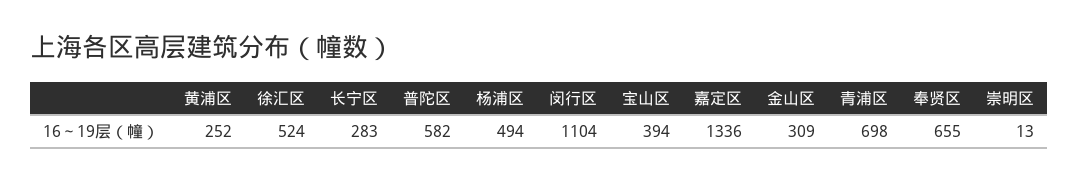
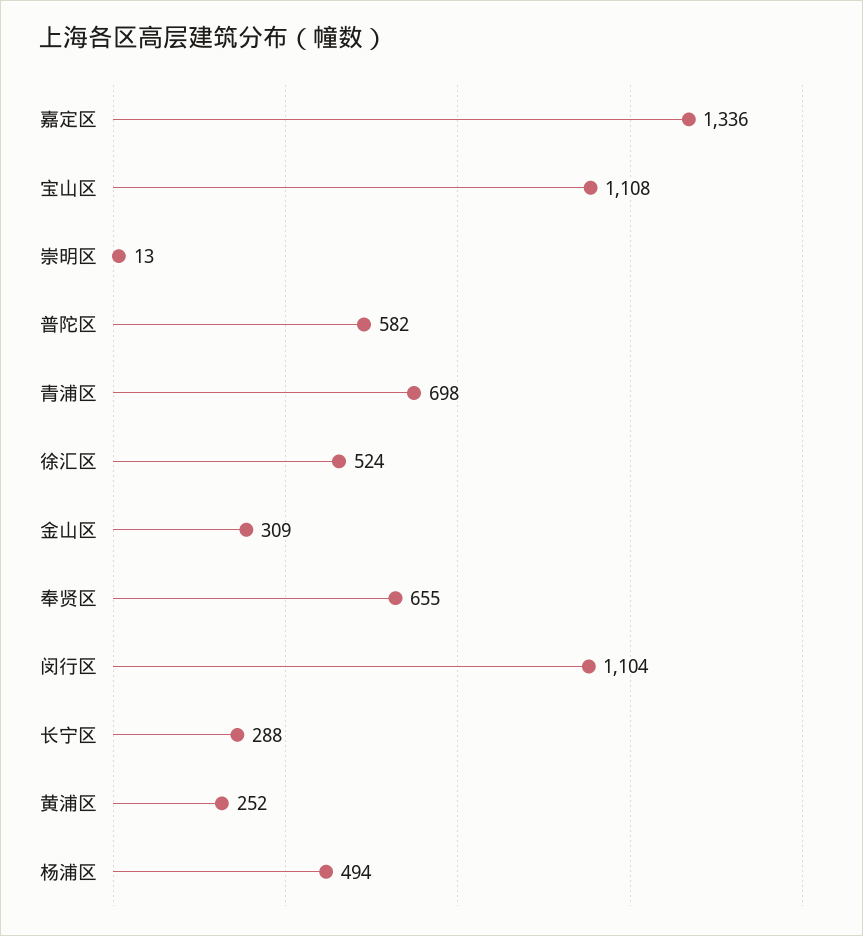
长宁区: 283 -> 288
宝山区: 394 -> 1108

